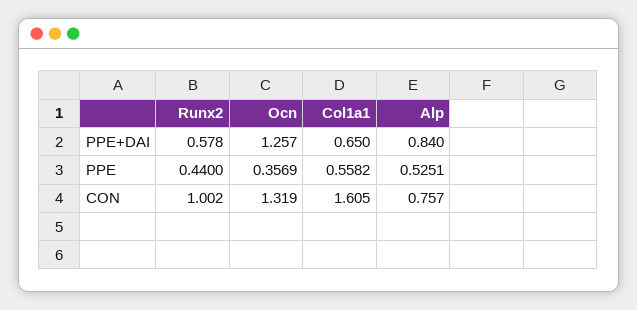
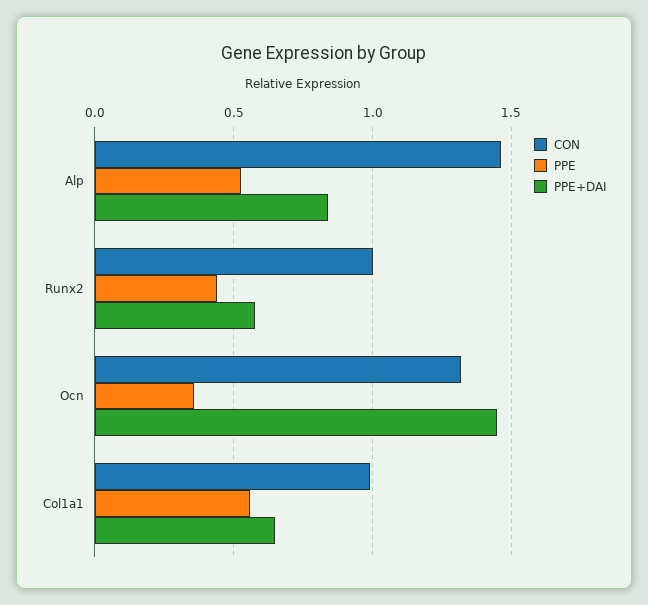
PPE+DAI, Ocn: 1.257 -> 1.45
CON, Col1a1: 1.605 -> 1
CON, Alp: 0.757 -> 1.45

